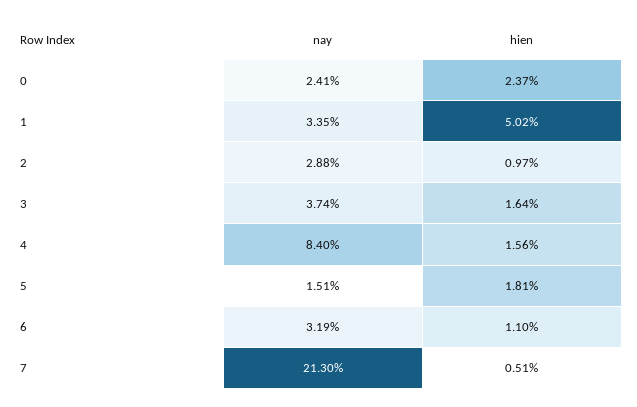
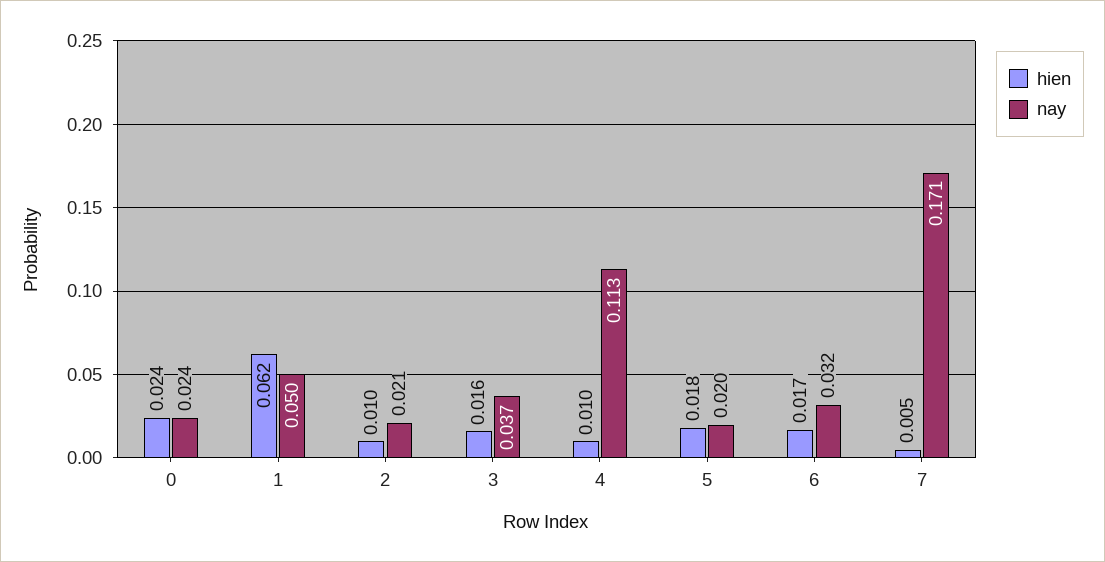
nay, 1: 0.0335 -> 0.05
hien, 1: 0.0502 -> 0.062
nay, 2: 0.0288 -> 0.021
nay, 4: 0.084 -> 0.113
hien, 4: 0.0156 -> 0.01
nay, 5: 0.0151 -> 0.02
hien, 6: 0.011 -> 0.017
nay, 7: 0.213 -> 0.171

